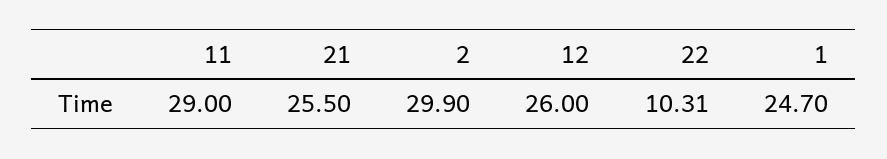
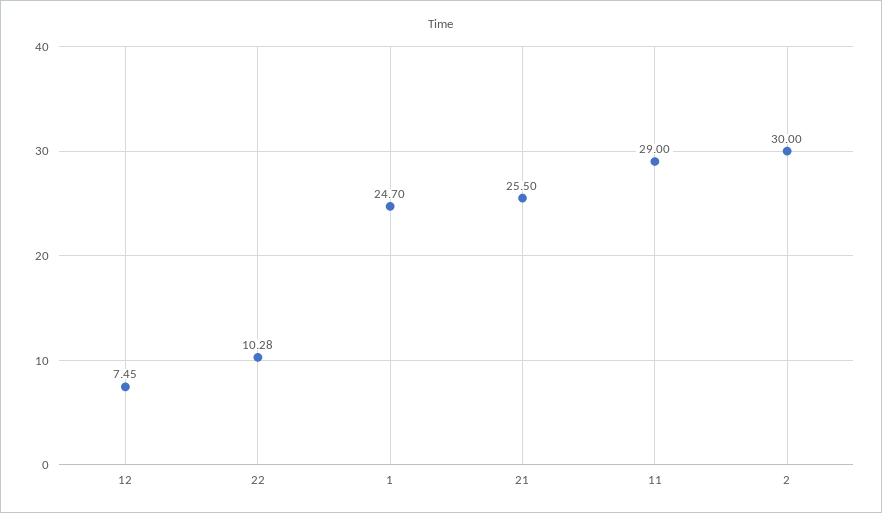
2: 29.9 -> 30
12: 26 -> 7.45
22: 10.31 -> 10.28

